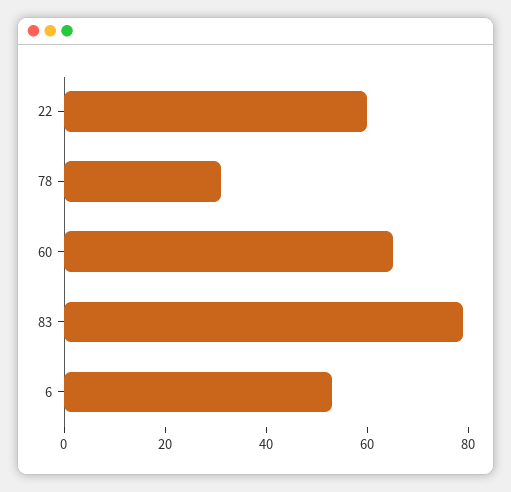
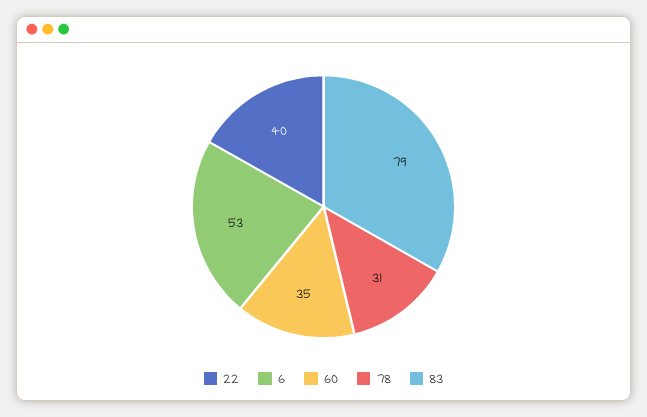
22: 60 -> 40
60: 65 -> 35

